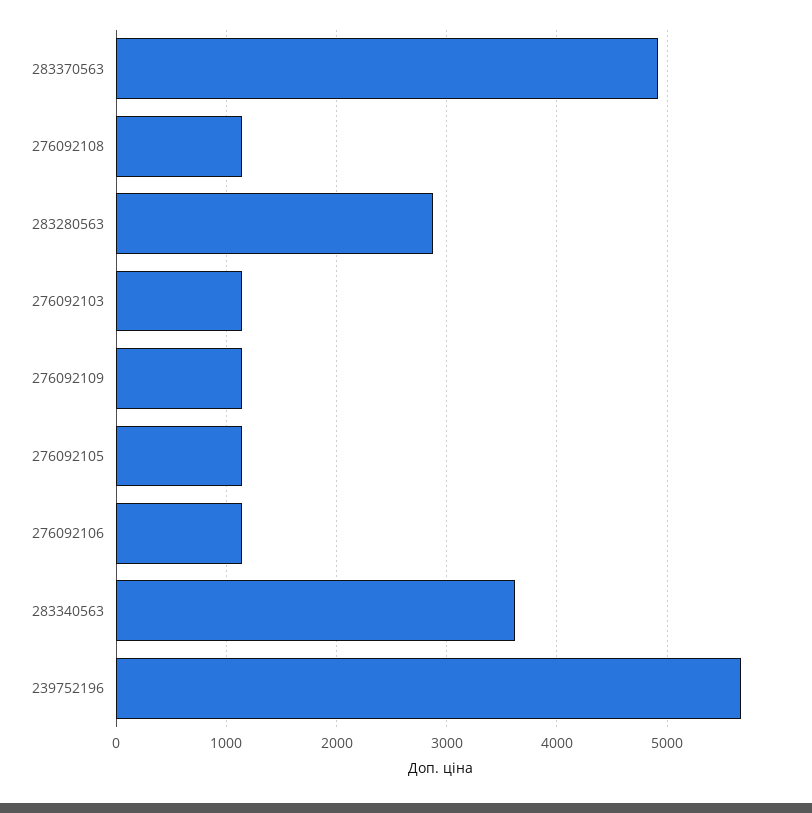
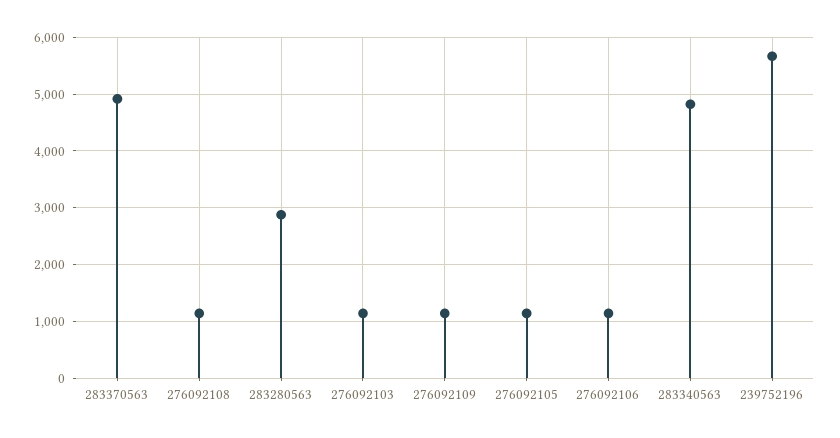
283340563: 3600 -> 4800

